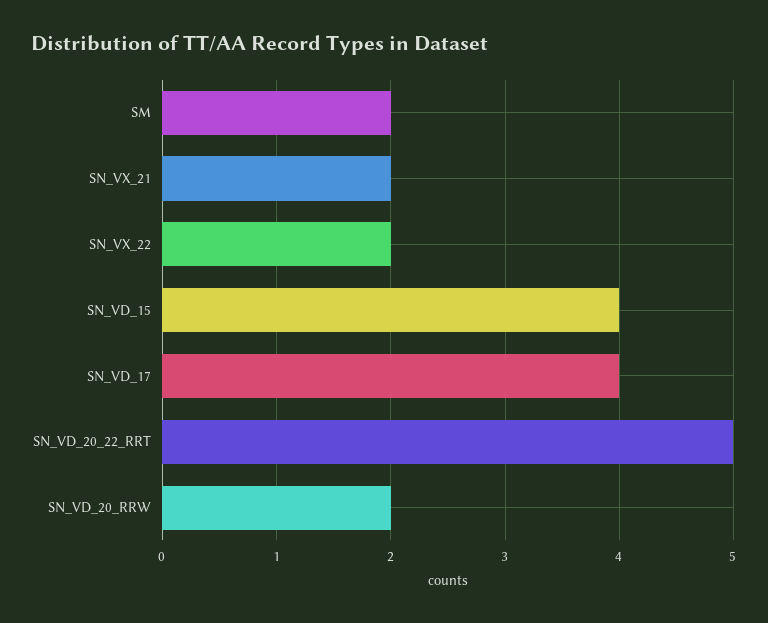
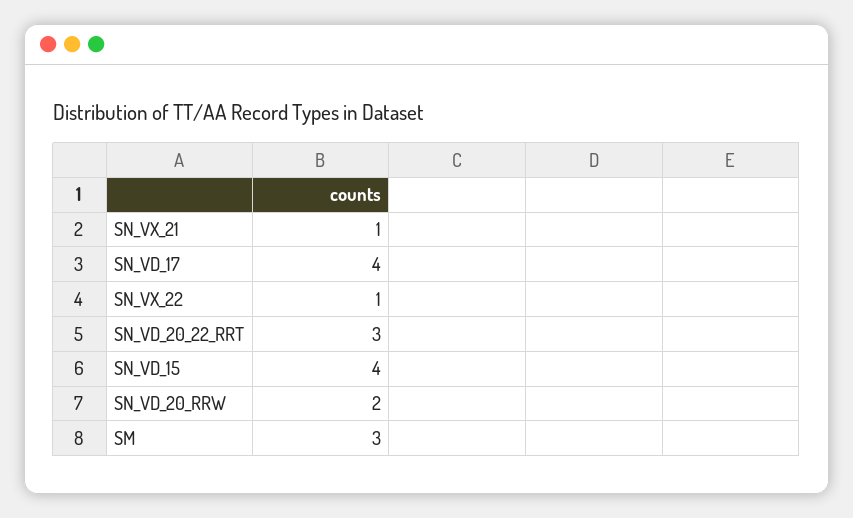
SM: 2 -> 3
SN_VX_21: 2 -> 1
SN_VX_22: 2 -> 1
SN_VD_20_22_RRT: 5 -> 3

